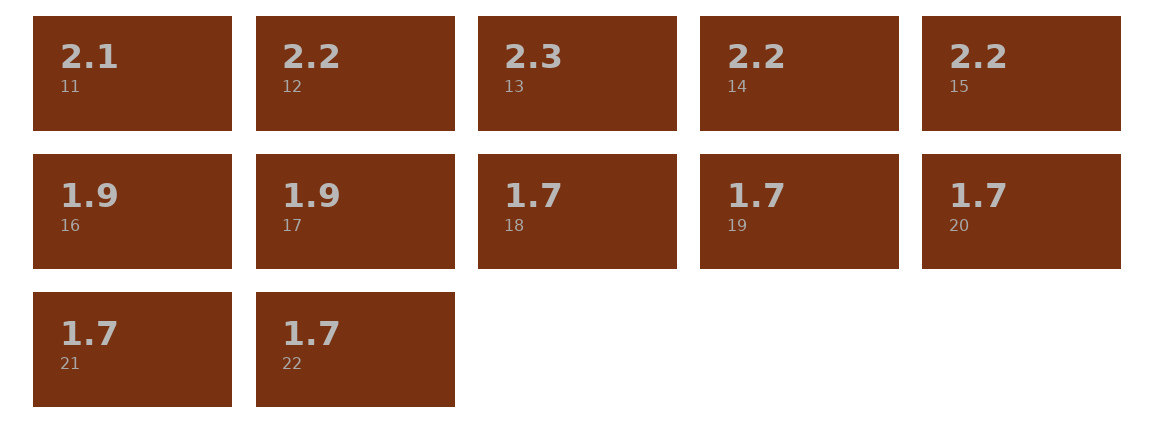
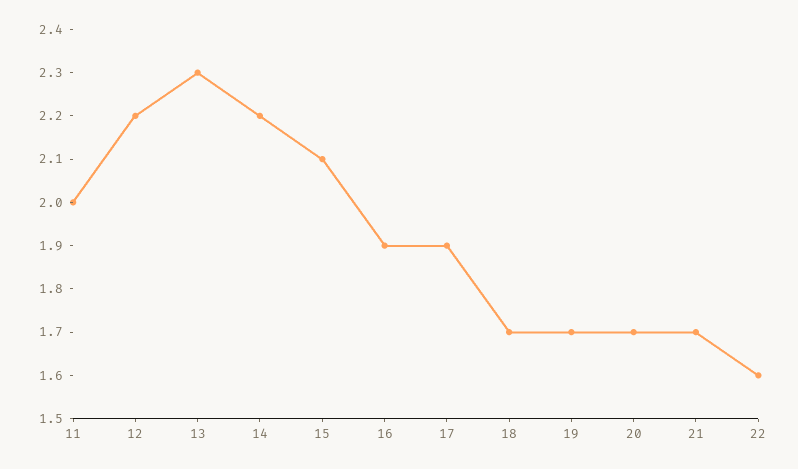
11: 2.1 -> 2
15: 2.2 -> 2.1
22: 1.7 -> 1.6

